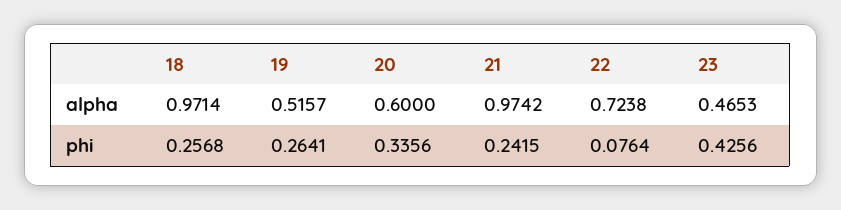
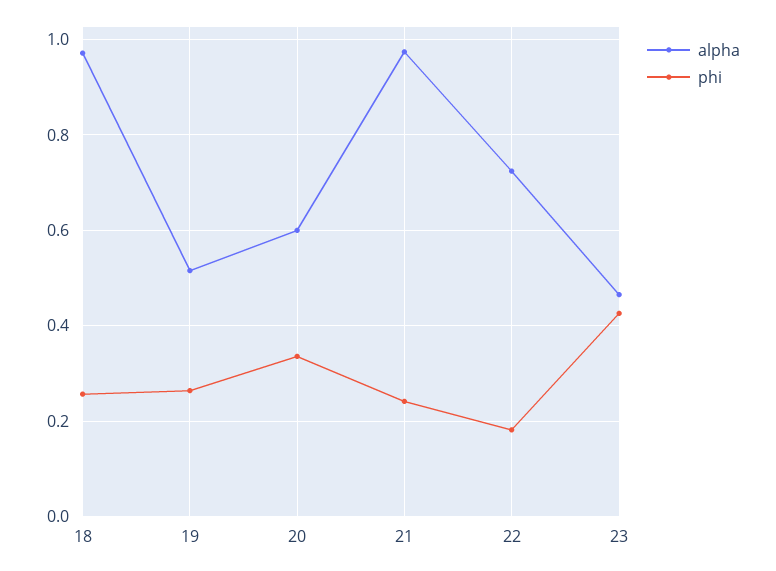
phi, 22: 0.0764 -> 0.18

